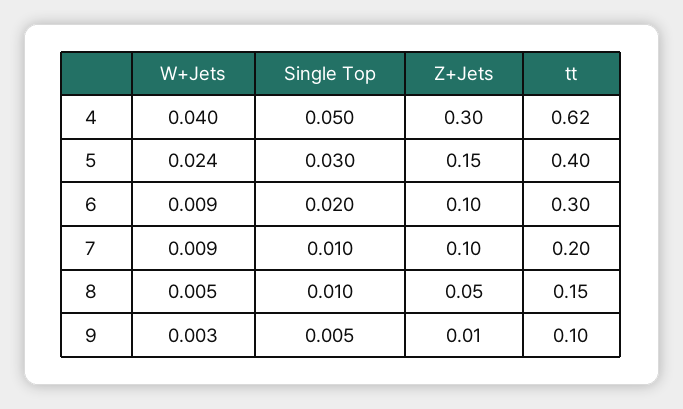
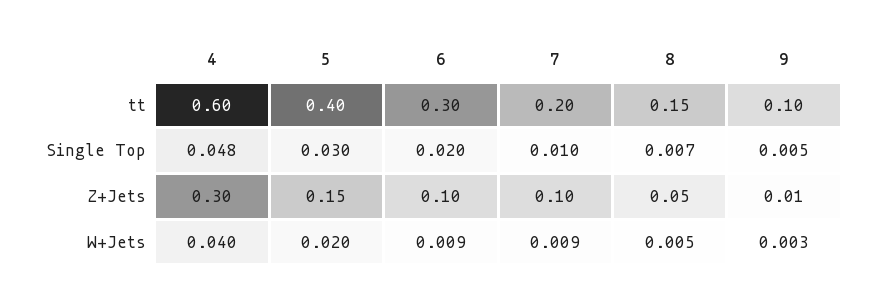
Single Top, 4: 0.05 -> 0.048
tt, 4: 0.62 -> 0.6
W+Jets, 5: 0.024 -> 0.02
Single Top, 8: 0.01 -> 0.007

